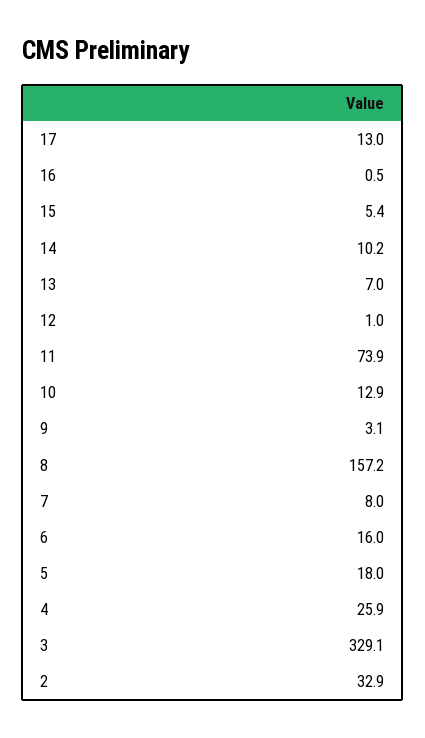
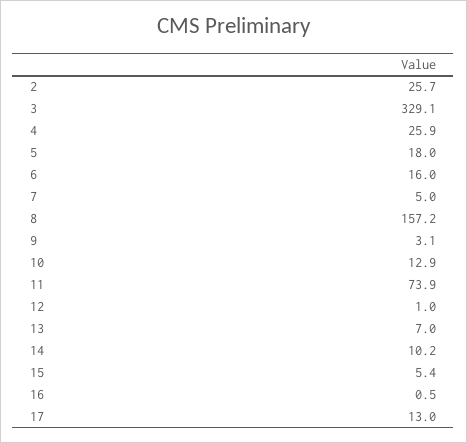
7: 8 -> 5
2: 32.9 -> 25.7

